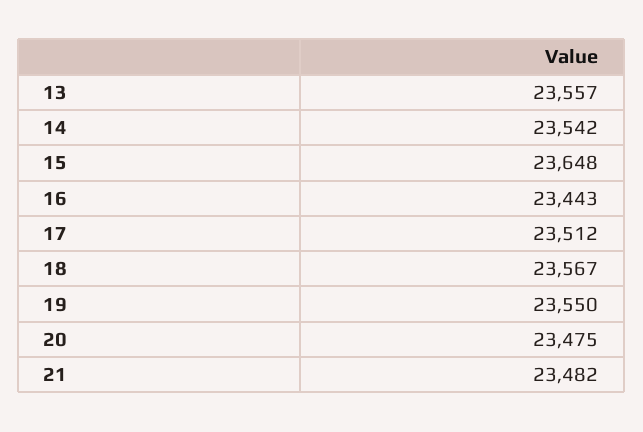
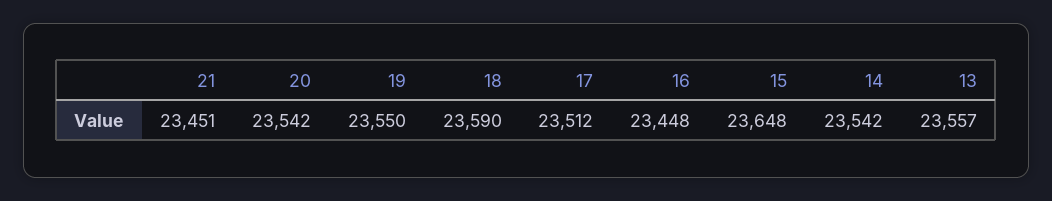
16: 23443 -> 23448
18: 23567 -> 23590
20: 23475 -> 23542
21: 23482 -> 23451

